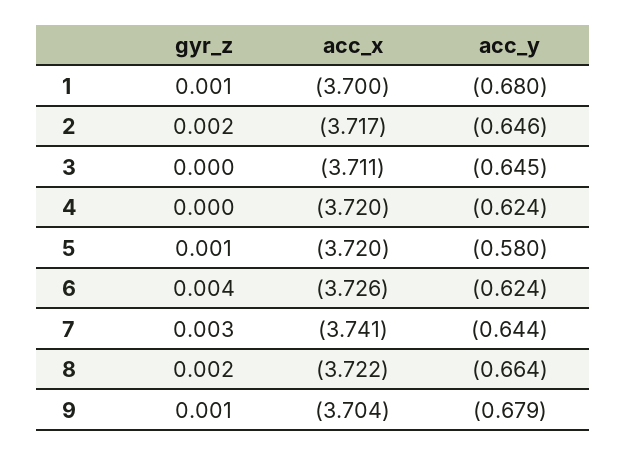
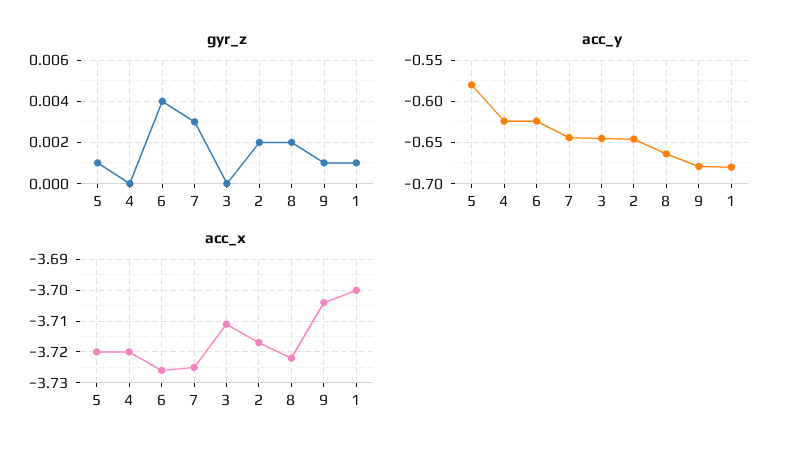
acc_x, 7: -3.741 -> -3.725

